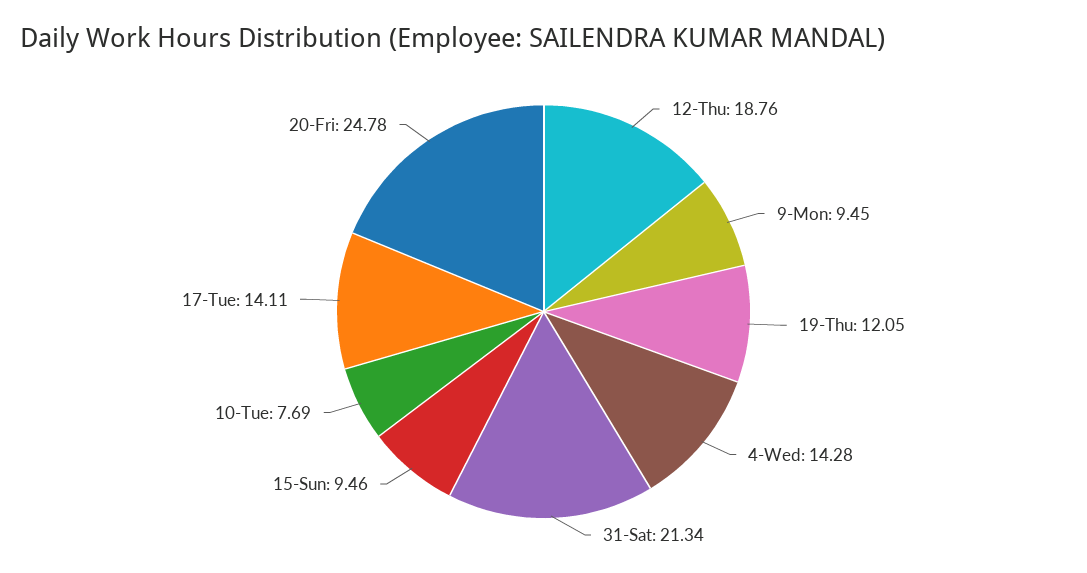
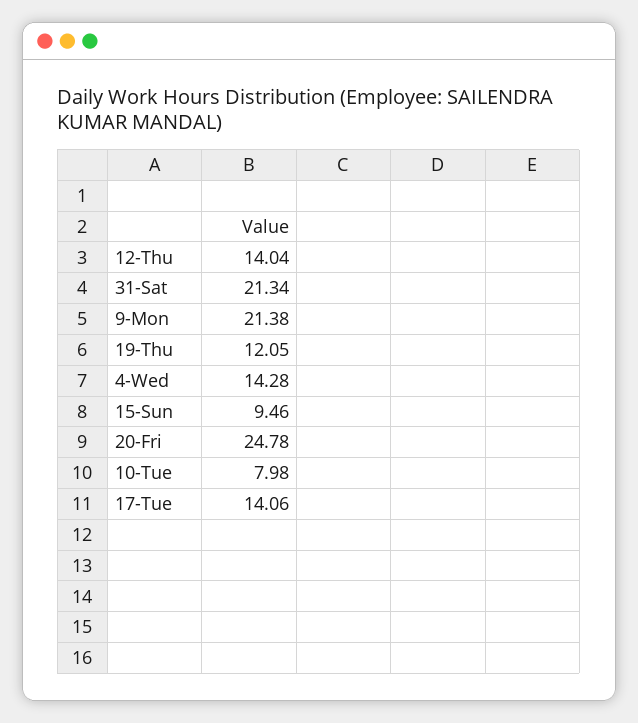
12-Thu: 18.76 -> 14.04
9-Mon: 9.45 -> 21.38
10-Tue: 7.69 -> 7.98
17-Tue: 14.11 -> 14.06

